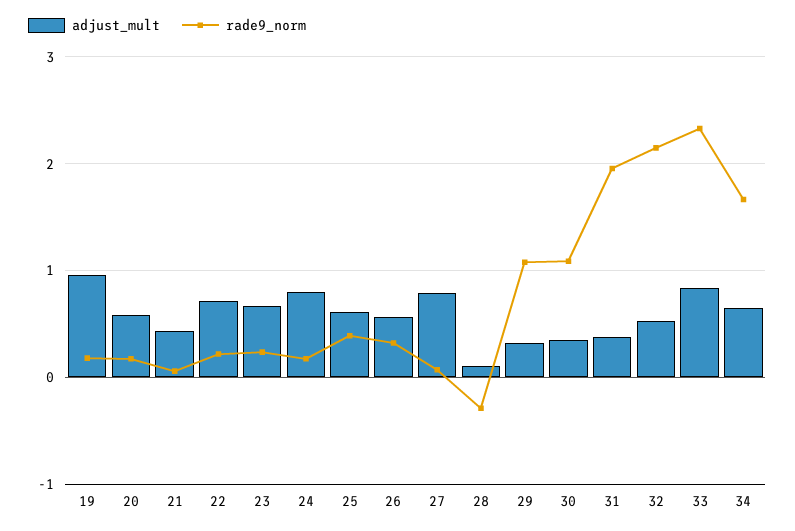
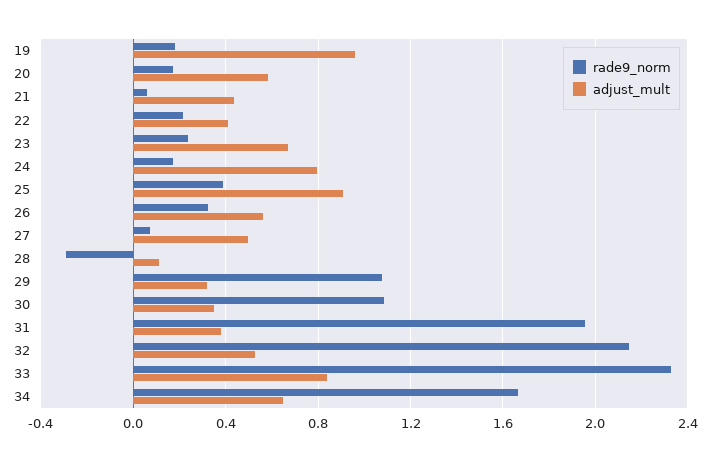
adjust_mult, 22: 0.7 -> 0.4
adjust_mult, 25: 0.6 -> 0.9
adjust_mult, 27: 0.8 -> 0.5

